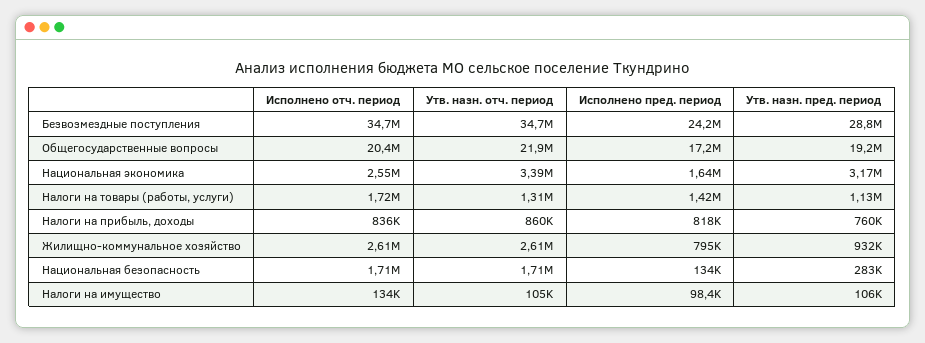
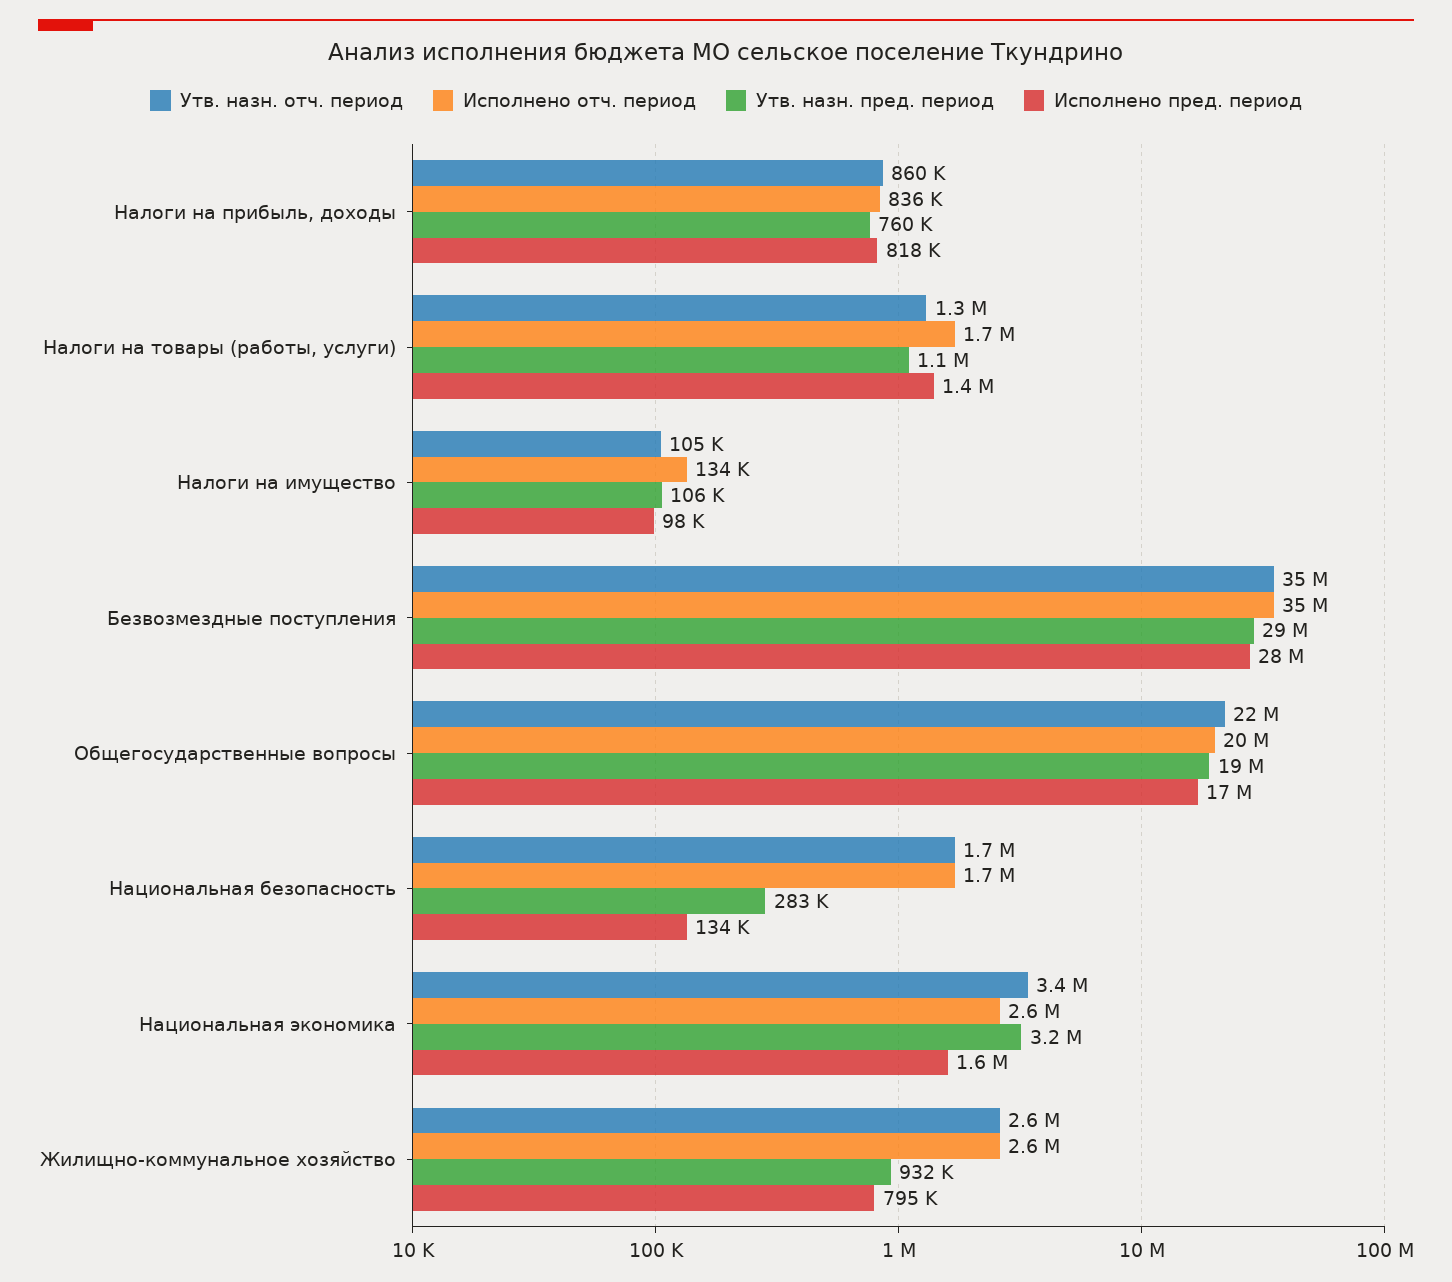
Исполнено пред. период, Безвозмездные поступления: 24200000 -> 28000000

